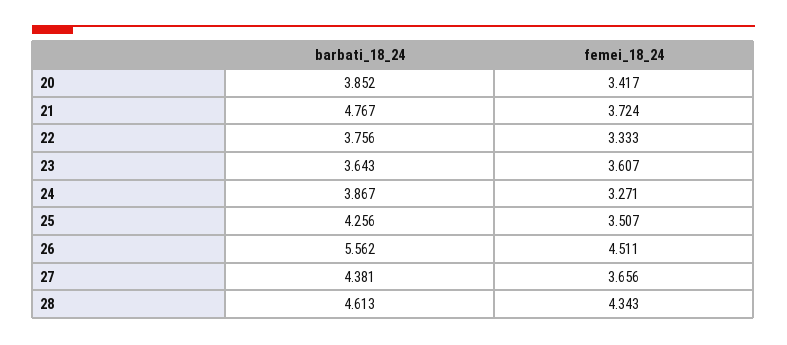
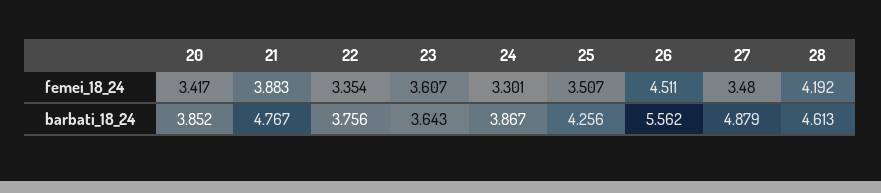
femei_18_24, 21: 3.724 -> 3.883
femei_18_24, 22: 3.333 -> 3.354
femei_18_24, 24: 3.271 -> 3.301
barbati_18_24, 27: 4.381 -> 4.879
femei_18_24, 27: 3.656 -> 3.48
femei_18_24, 28: 4.343 -> 4.192

